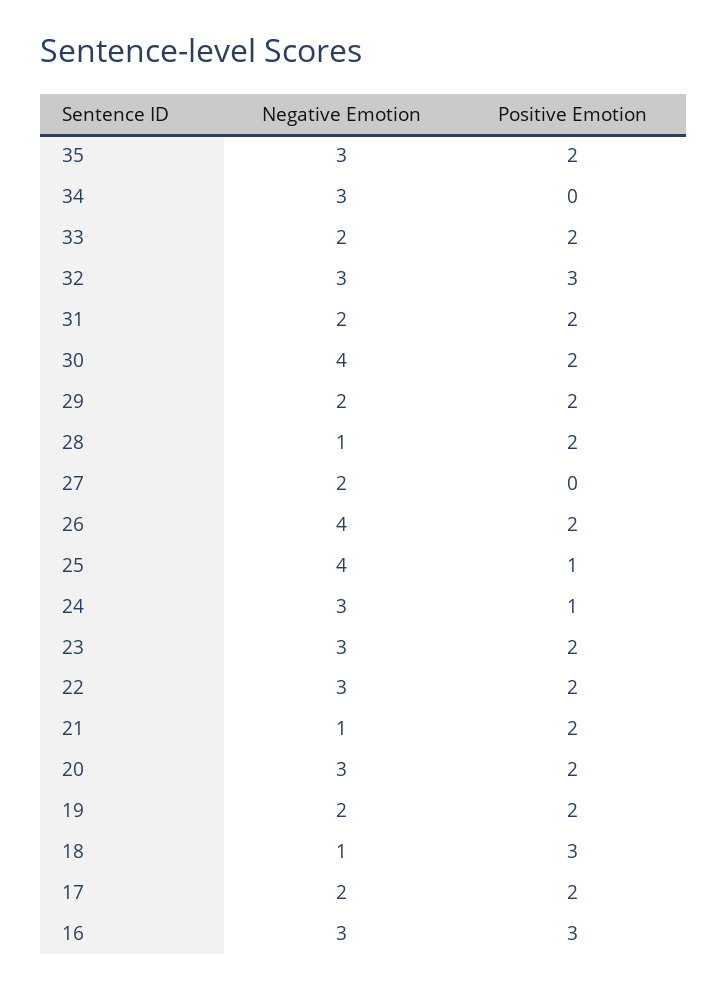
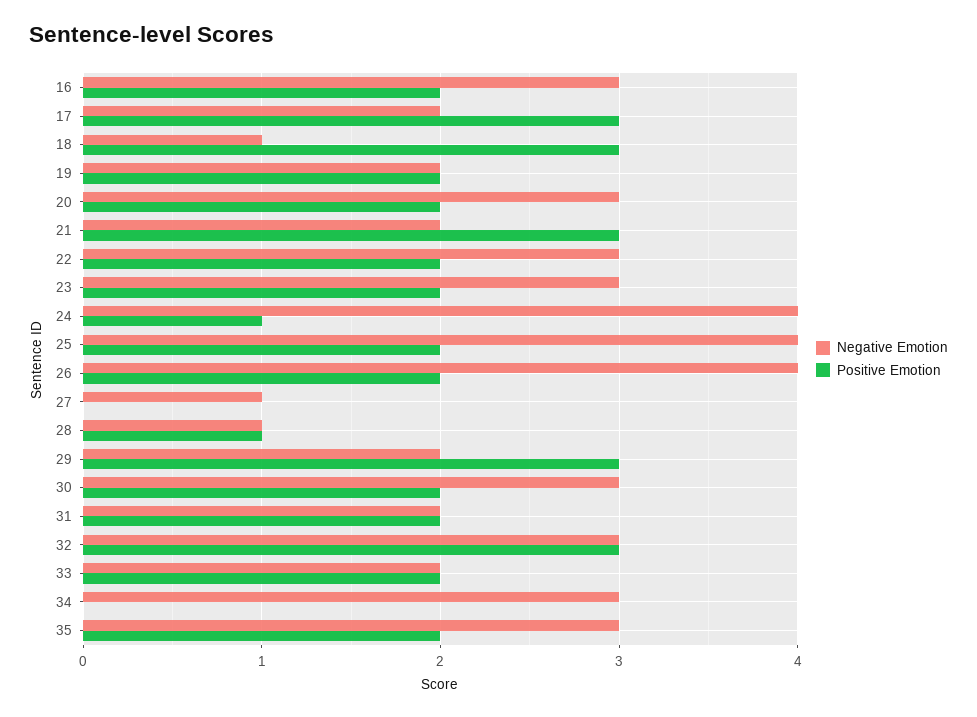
Negative Emotion, 30: 4 -> 3
Positive Emotion, 29: 2 -> 3
Positive Emotion, 28: 2 -> 1
Negative Emotion, 27: 2 -> 1
Positive Emotion, 25: 1 -> 2
Negative Emotion, 24: 3 -> 4
Negative Emotion, 21: 1 -> 2
Positive Emotion, 21: 2 -> 3
Positive Emotion, 17: 2 -> 3
Positive Emotion, 16: 3 -> 2

